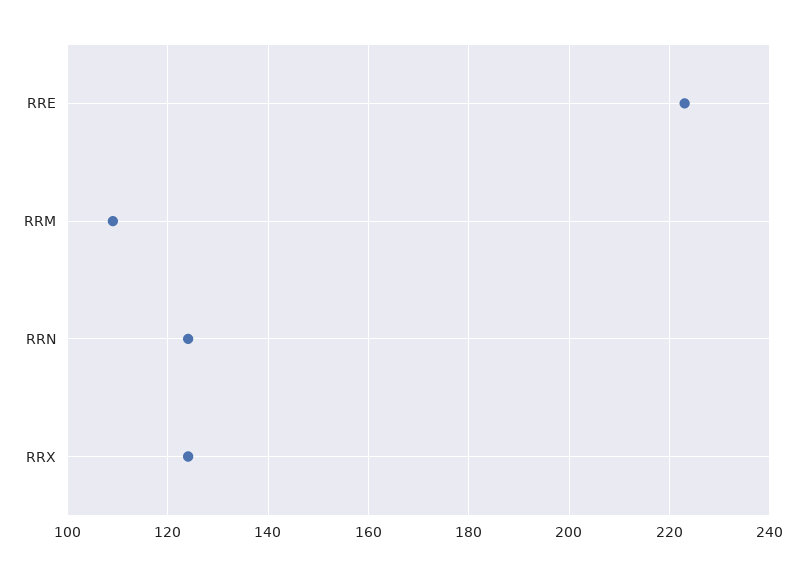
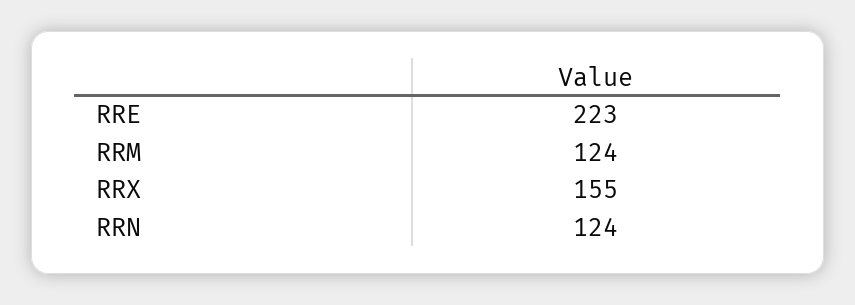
RRM: 110 -> 124
RRX: 125 -> 155

